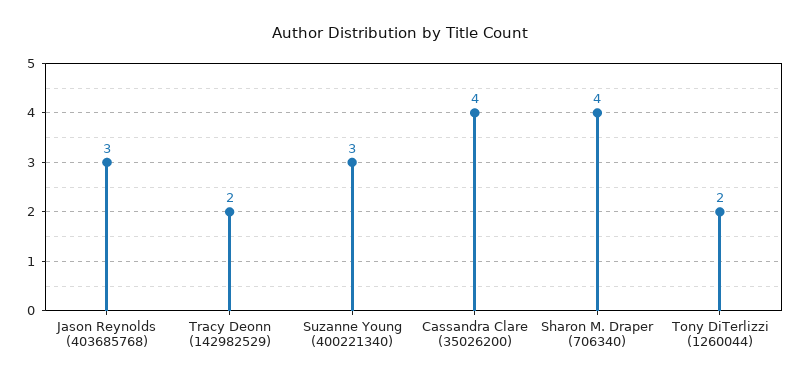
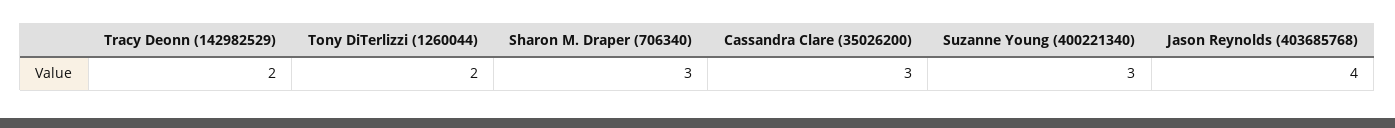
Jason Reynolds (403685768): 3 -> 4
Cassandra Clare (35026200): 4 -> 3
Sharon M. Draper (706340): 4 -> 3

